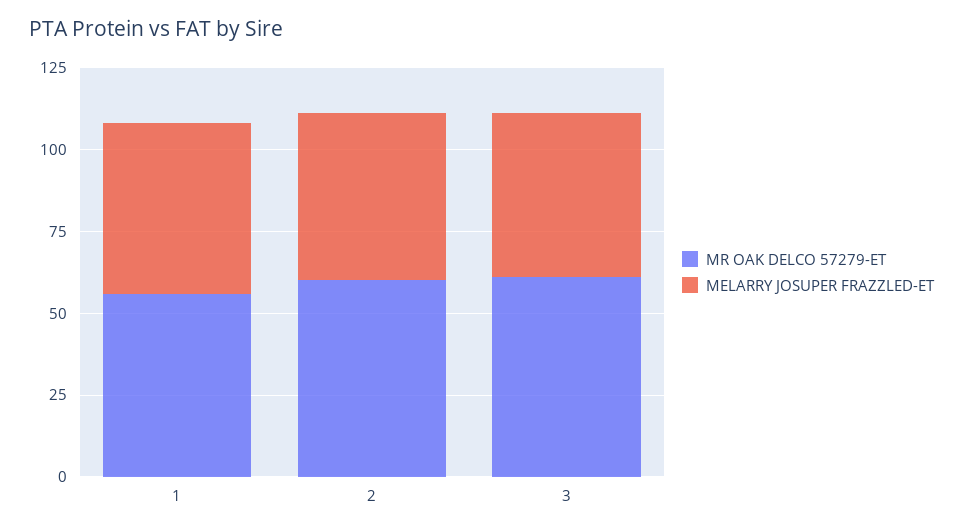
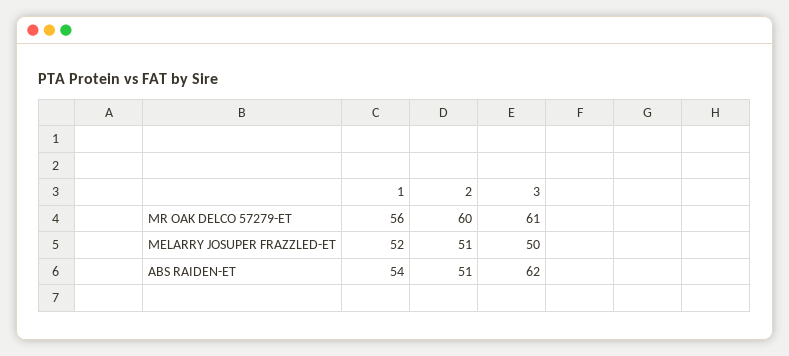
ABS RAIDEN-ET, 1: none -> 54
ABS RAIDEN-ET, 2: none -> 51
ABS RAIDEN-ET, 3: none -> 62

